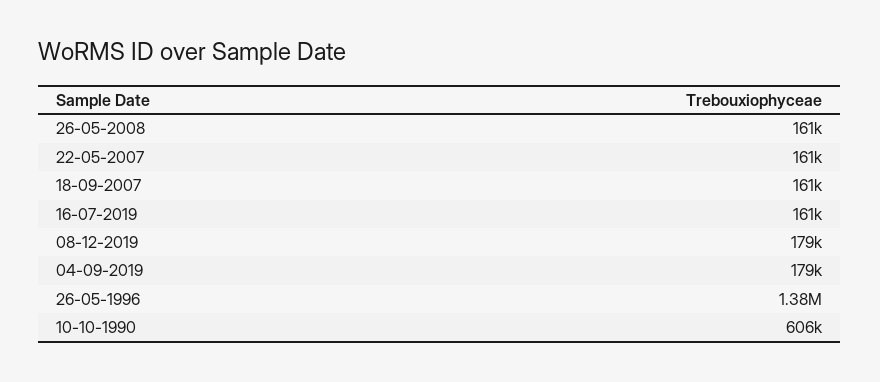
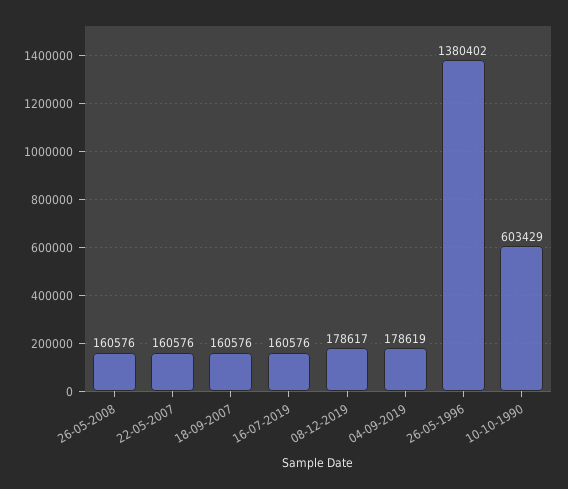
10-10-1990: 606000 -> 603429

